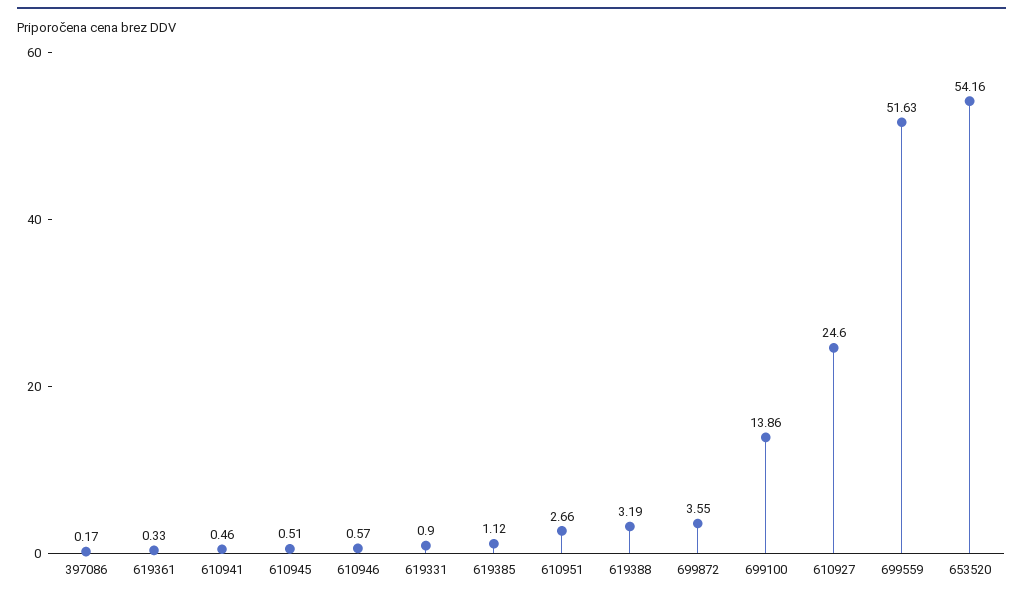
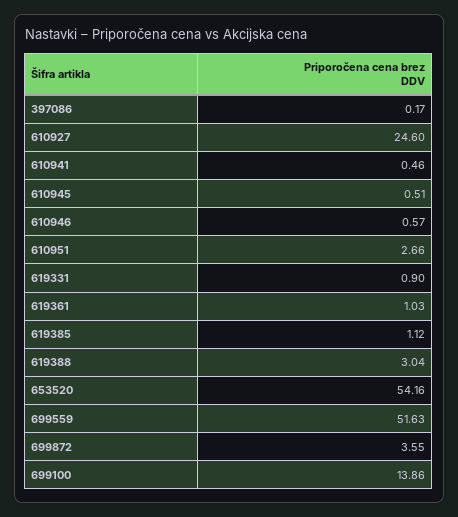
619361: 0.33 -> 1.03
619388: 3.19 -> 3.04

